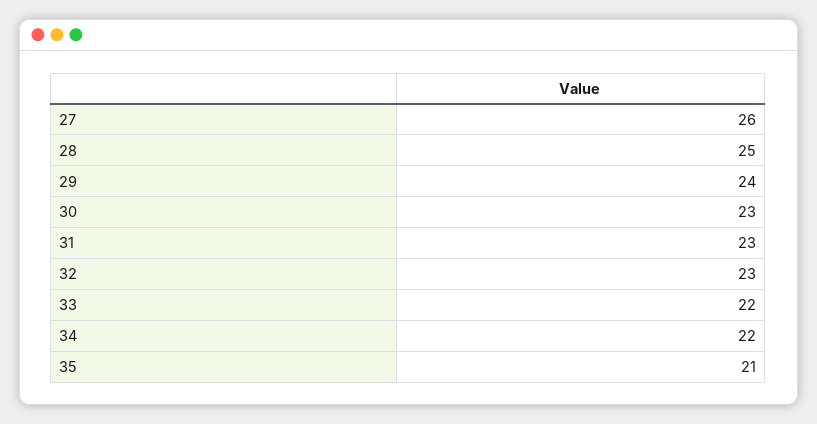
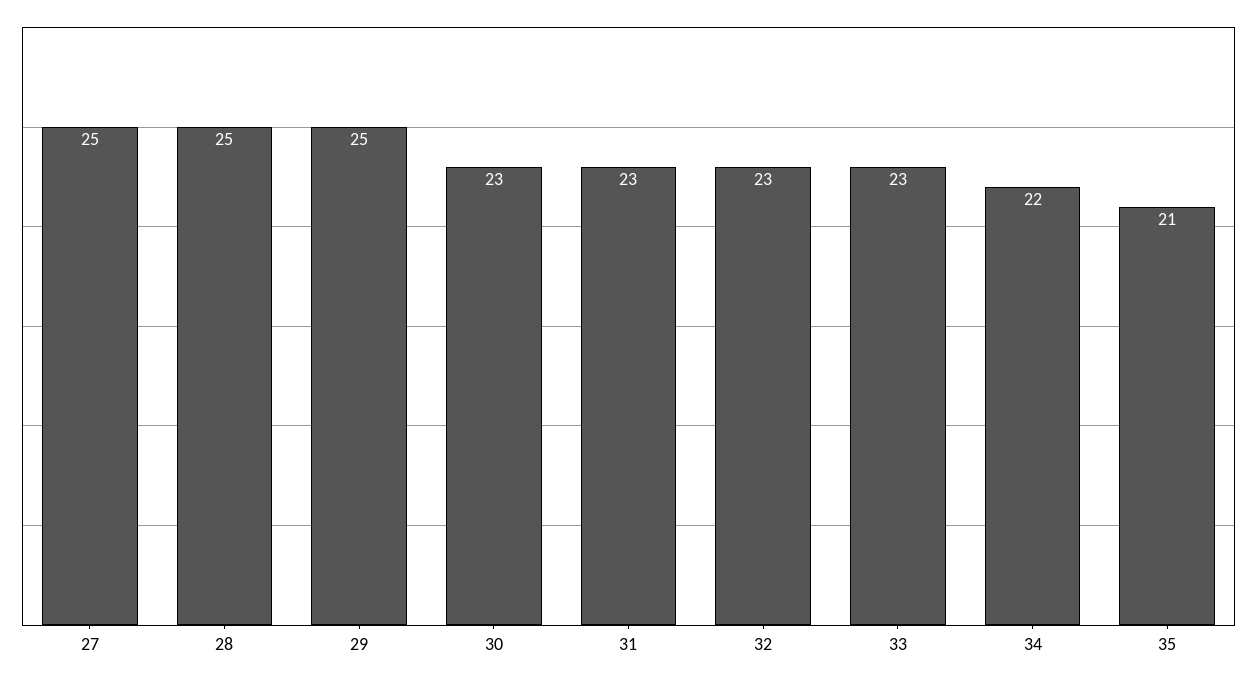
27: 26 -> 25
29: 24 -> 25
33: 22 -> 23

